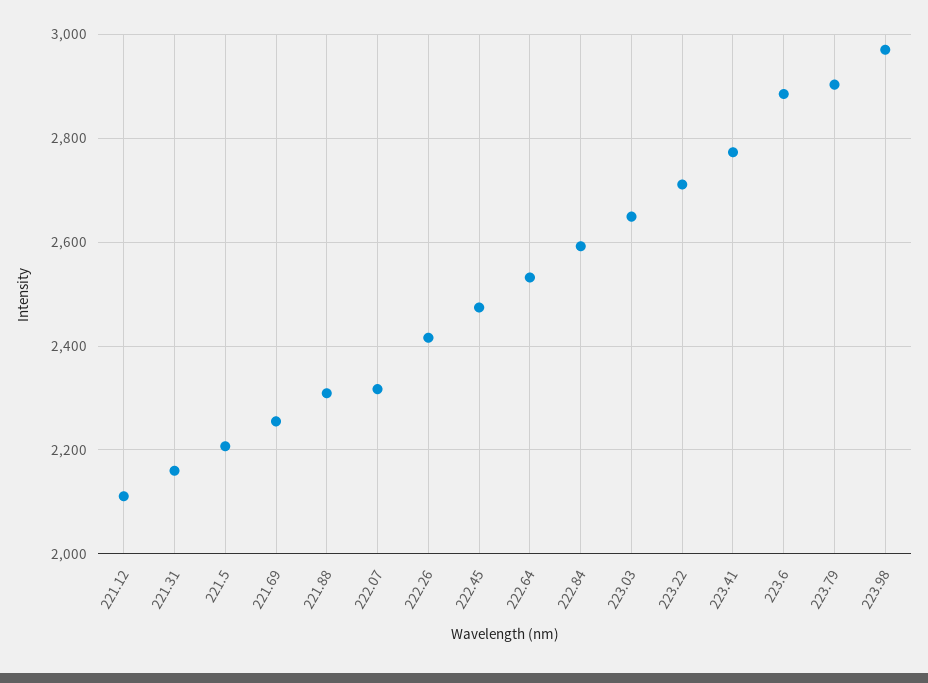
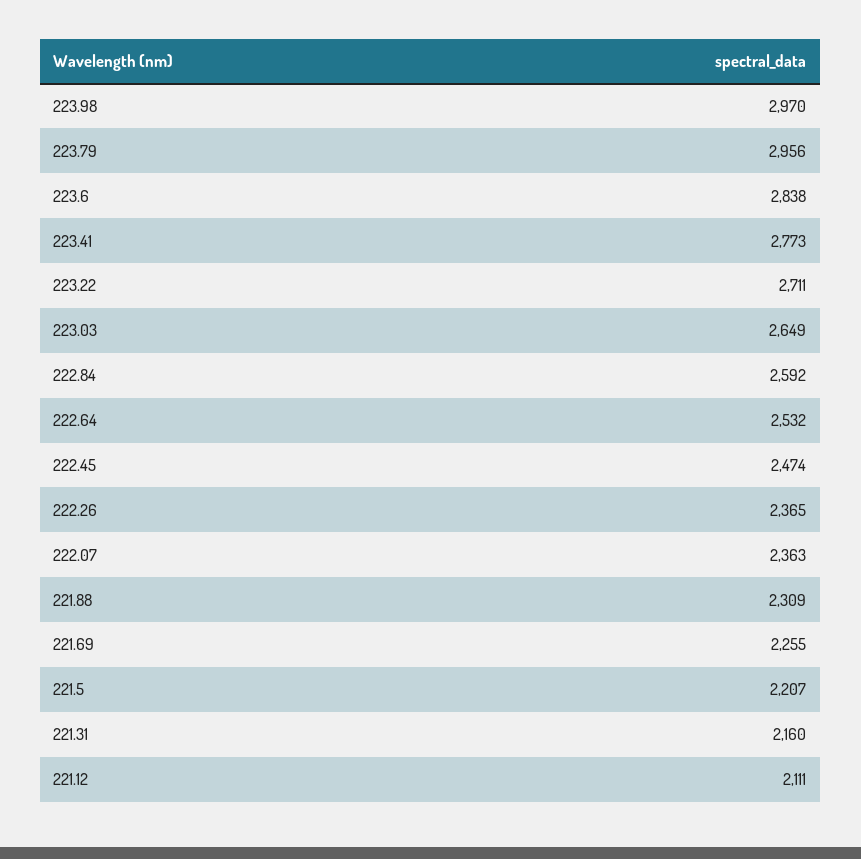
222.07: 2320 -> 2363
222.26: 2420 -> 2365
223.6: 2880 -> 2838
223.79: 2900 -> 2956

